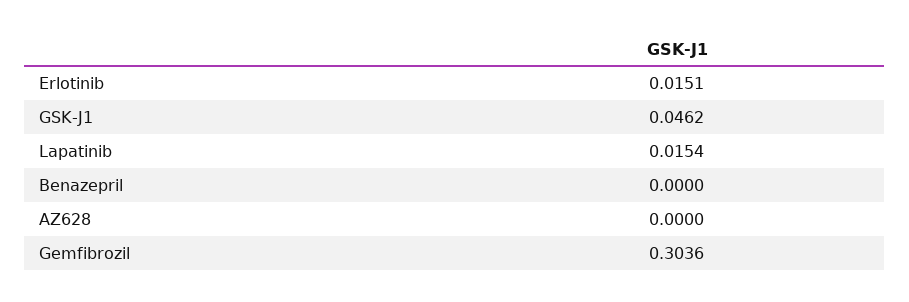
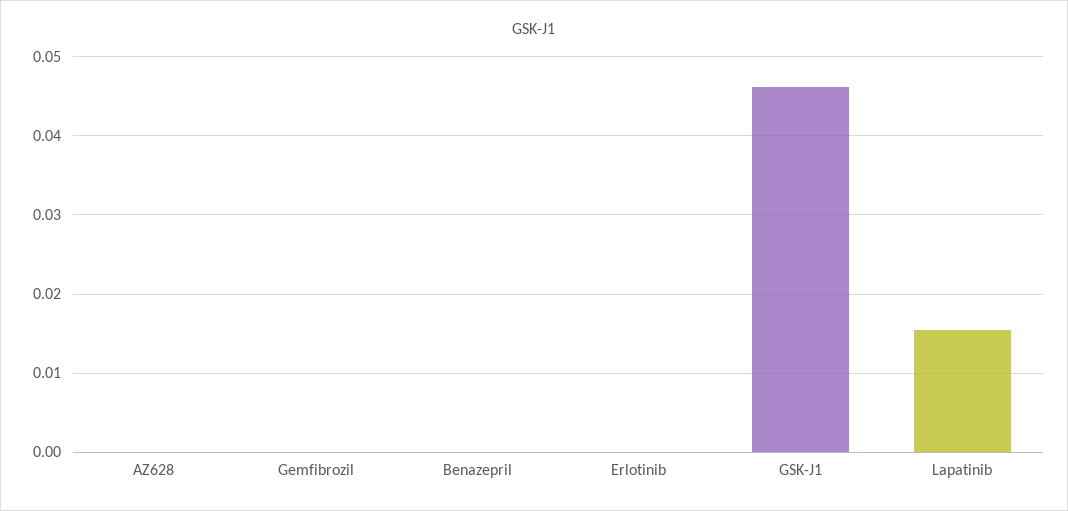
Erlotinib: 0.0151 -> 0
Gemfibrozil: 0.3036 -> 0

